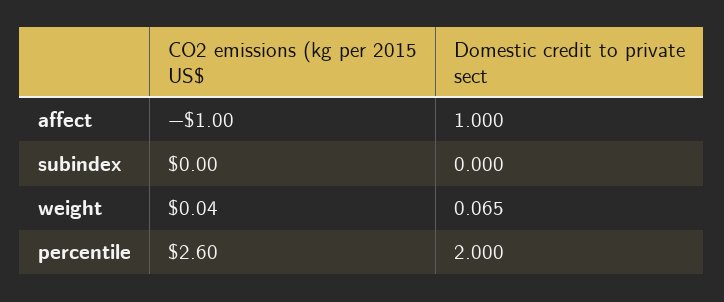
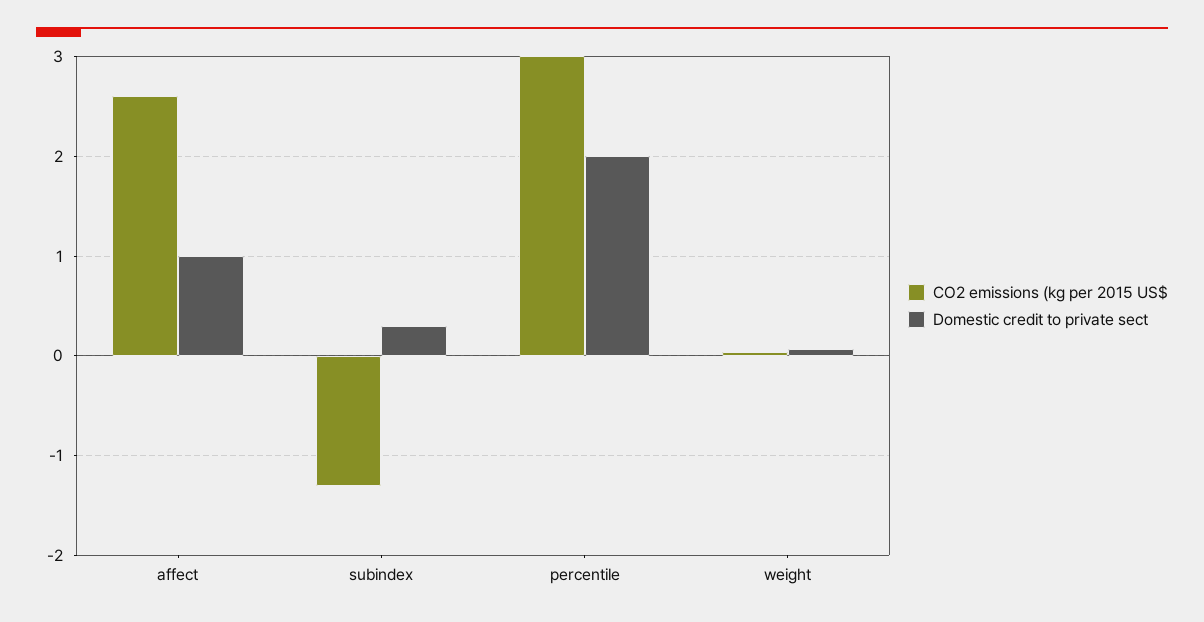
CO2 emissions (kg per 2015 US$, affect: -1 -> 2.6
CO2 emissions (kg per 2015 US$, subindex: 0 -> -1.3
Domestic credit to private sect, subindex: 0 -> 0.3
CO2 emissions (kg per 2015 US$, percentile: 2.6 -> 3

